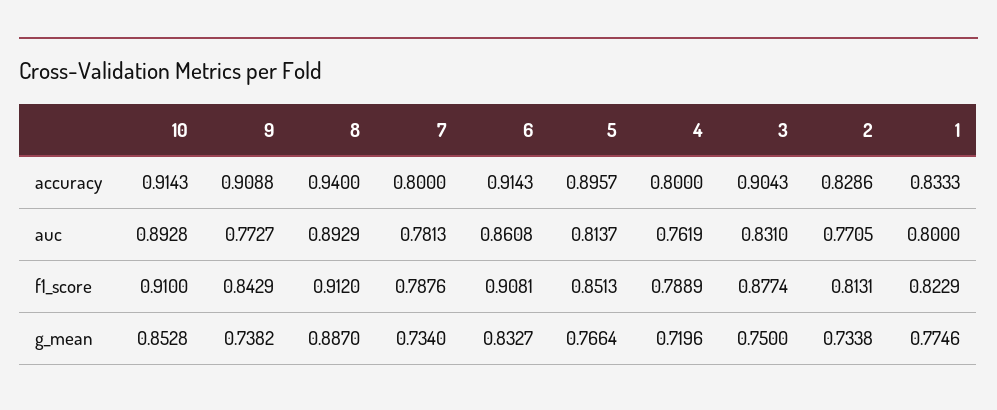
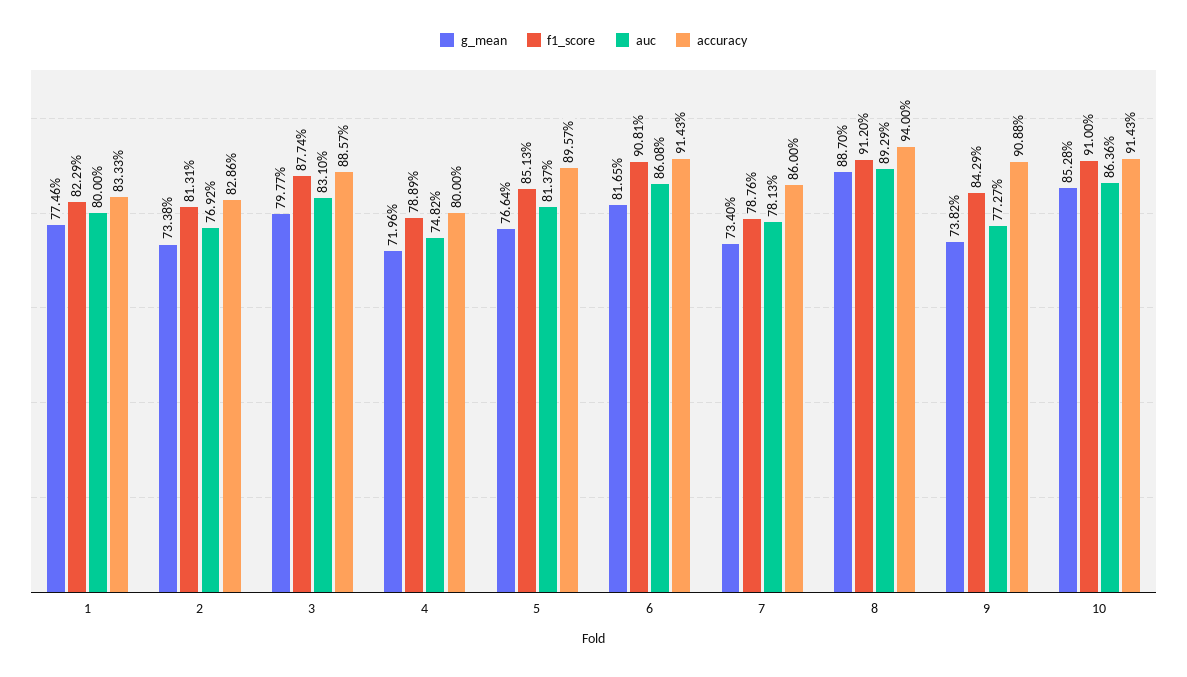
accuracy, 7: 0.8 -> 0.86
accuracy, 3: 0.9043 -> 0.8857
auc, 10: 0.8928 -> 0.8636
auc, 4: 0.7619 -> 0.7482
auc, 2: 0.7705 -> 0.7692
g_mean, 6: 0.8327 -> 0.8165
g_mean, 3: 0.75 -> 0.7977

